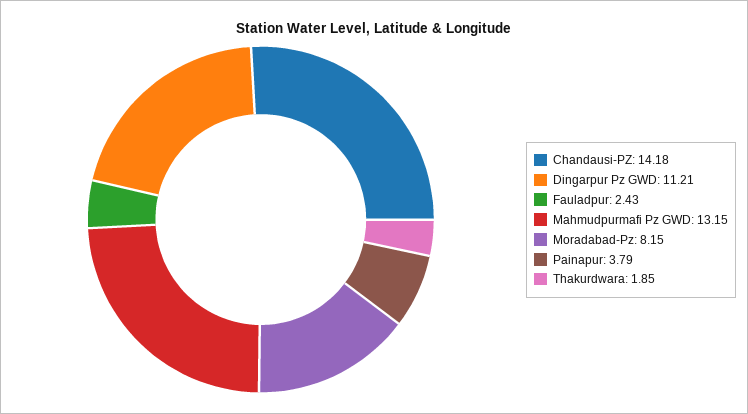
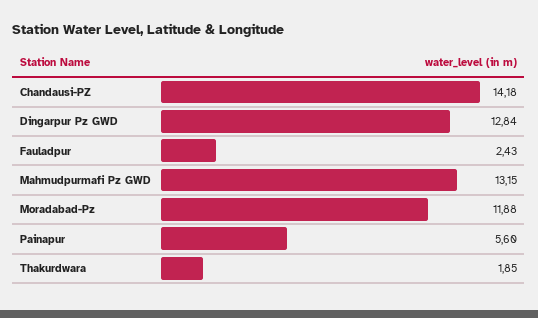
Dingarpur Pz GWD: 11.21 -> 12.84
Moradabad-Pz: 8.15 -> 11.88
Painapur: 3.79 -> 5.6

